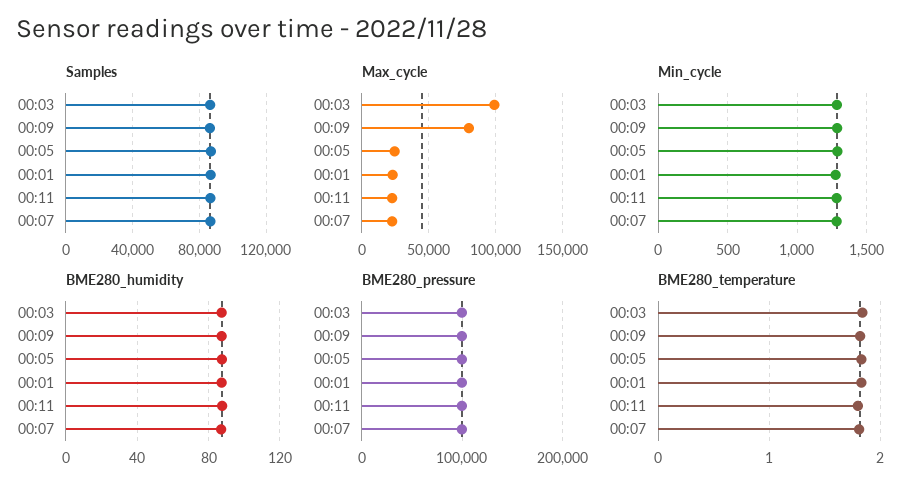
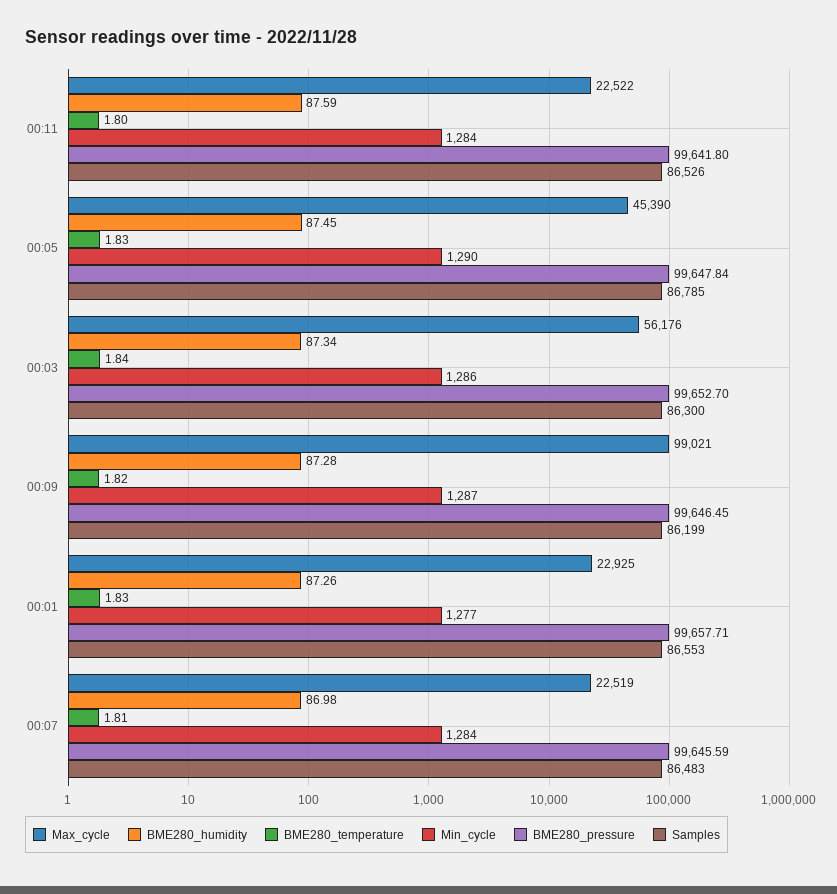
Max_cycle, 00:03: 100000 -> 56176
Max_cycle, 00:09: 80000 -> 99021
Max_cycle, 00:05: 25000 -> 45390

